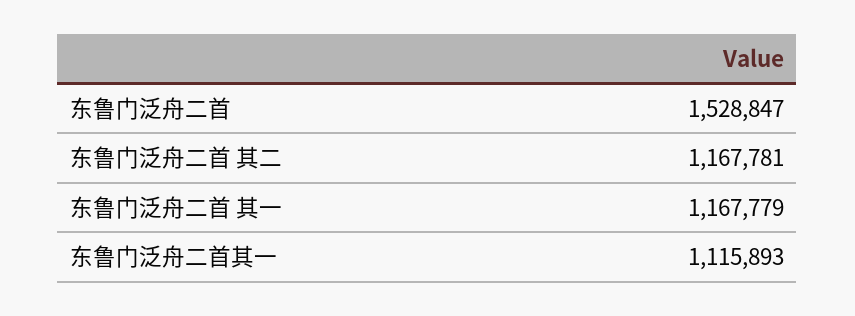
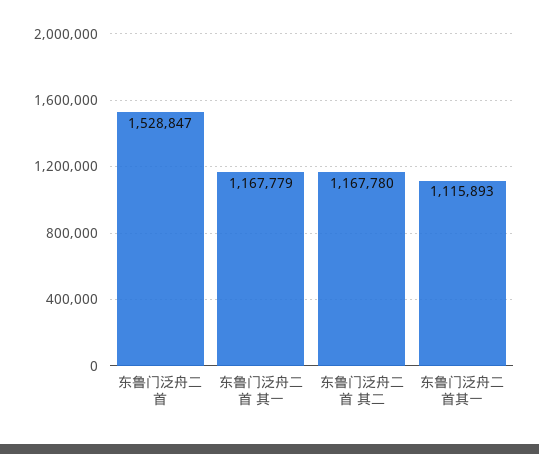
东鲁门泛舟二首 其二: 1167781 -> 1167780

